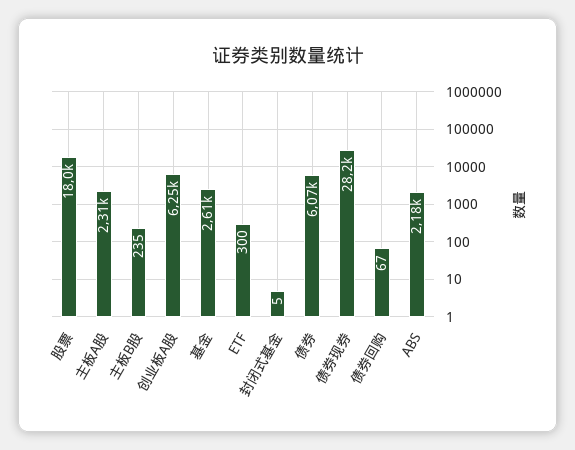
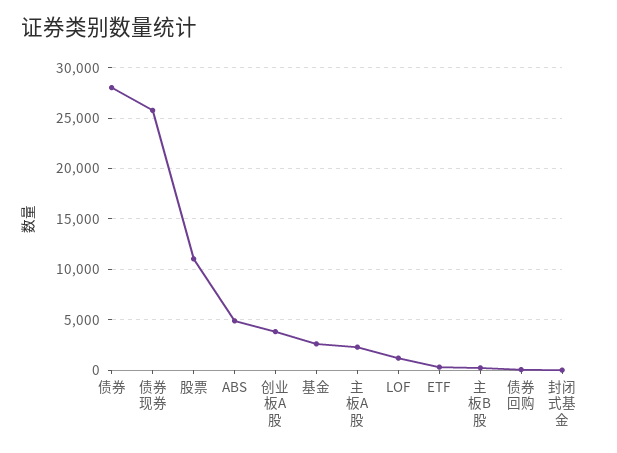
股票: 18000 -> 11000
创业板A股: 6250 -> 4000
债券: 6070 -> 28000
债券现券: 28200 -> 26000
ABS: 2180 -> 5000
LOF: none -> 1000

